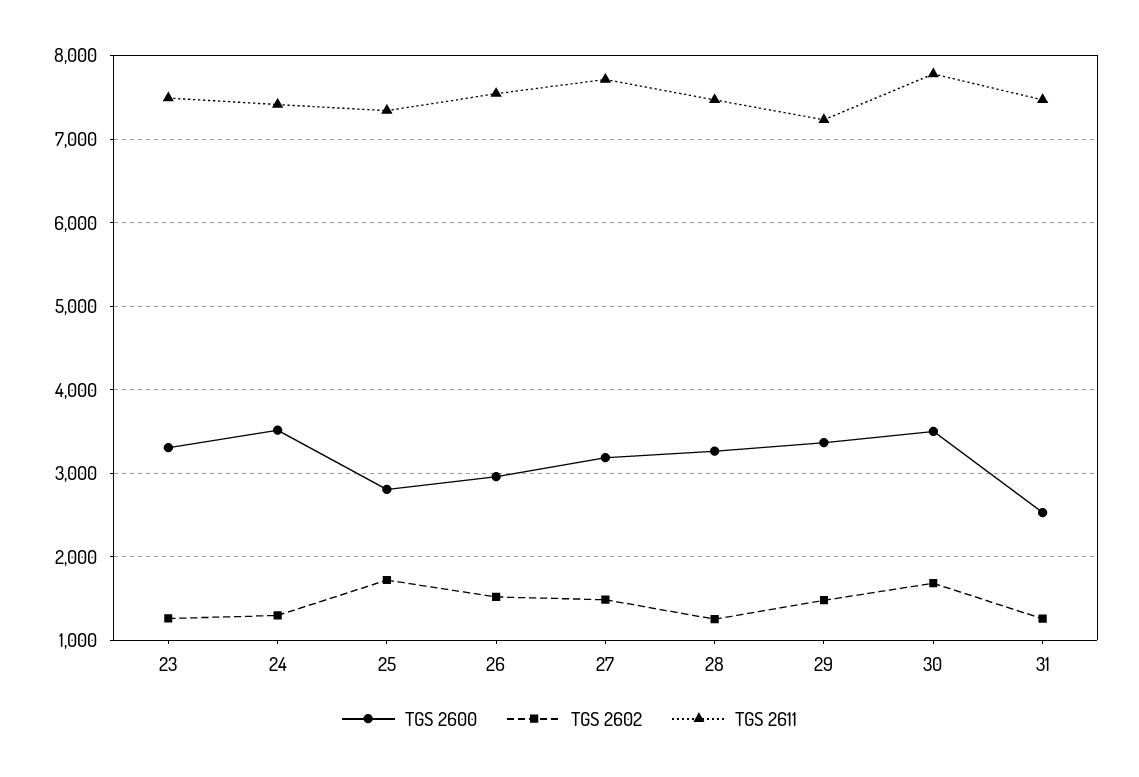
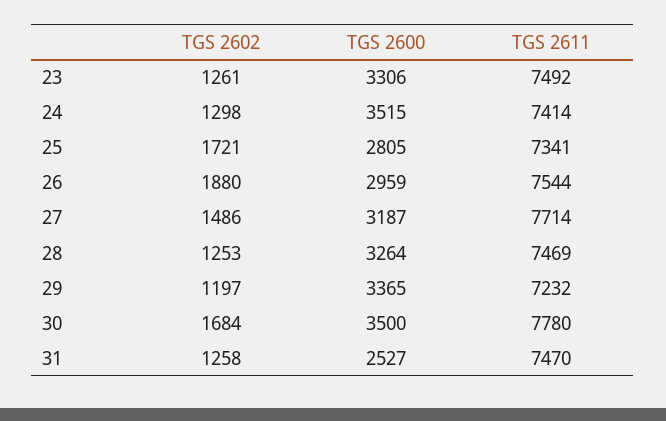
TGS 2602, 26: 1500 -> 1880
TGS 2602, 29: 1500 -> 1197

